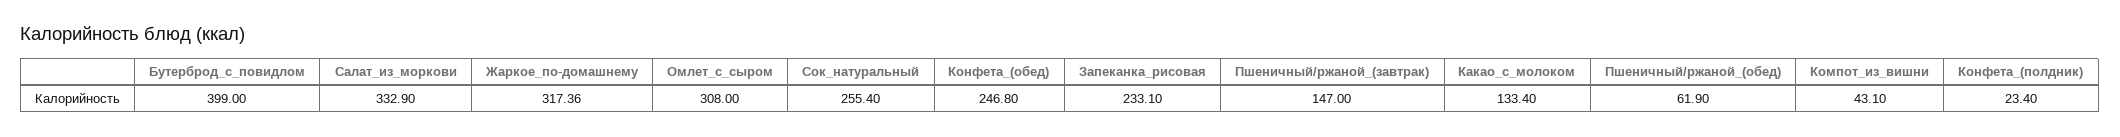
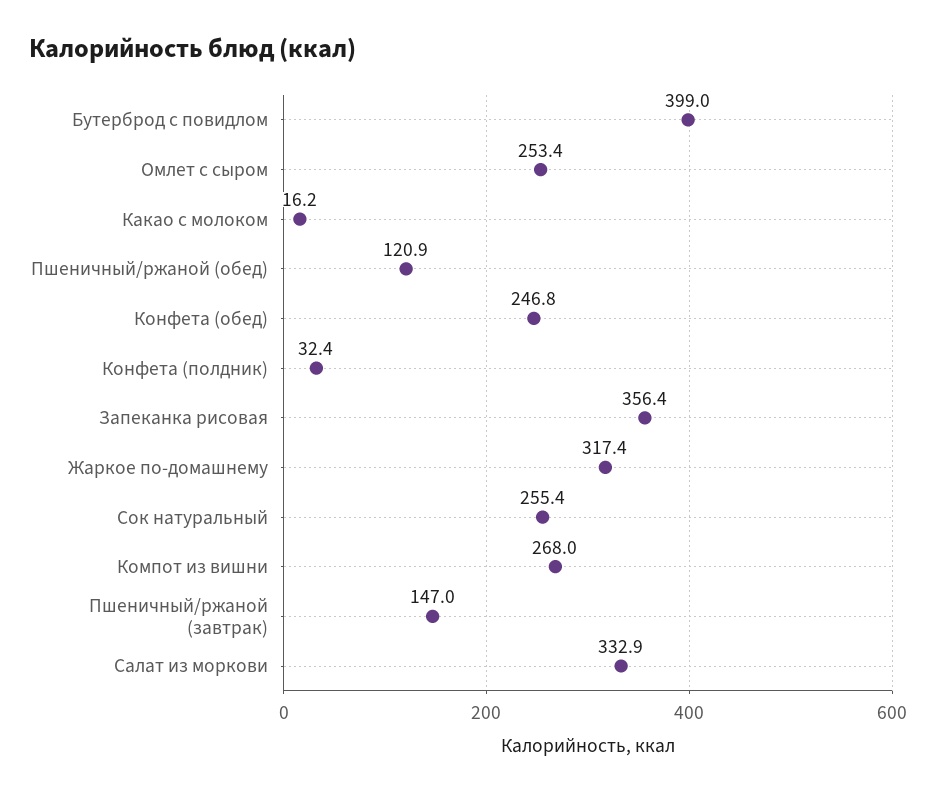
Омлет_с_сыром: 308 -> 253.4
Запеканка_рисовая: 233.1 -> 356.4
Какао_с_молоком: 133.4 -> 16.2
Пшеничный/ржаной_(обед): 61.9 -> 120.9
Компот_из_вишни: 43.1 -> 268
Конфета_(полдник): 23.4 -> 32.4

